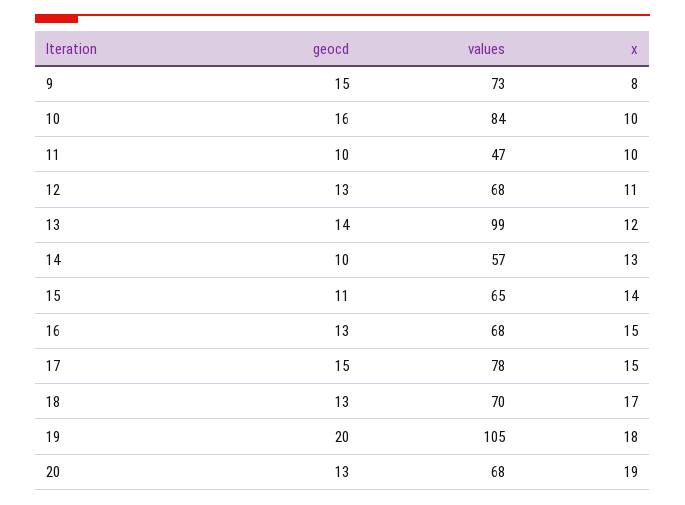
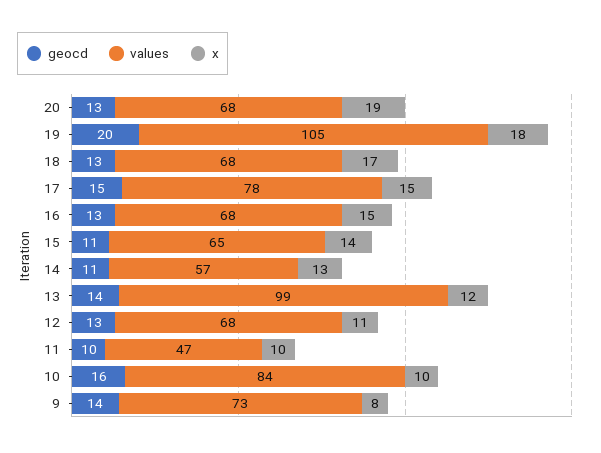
geocd, 9: 15 -> 14
geocd, 14: 10 -> 11
values, 18: 70 -> 68

